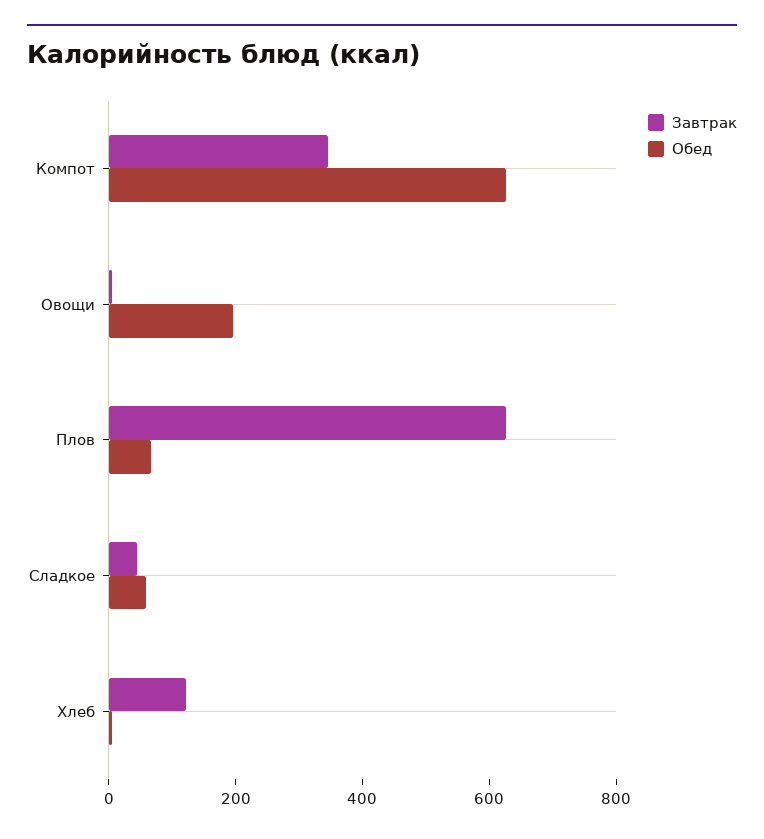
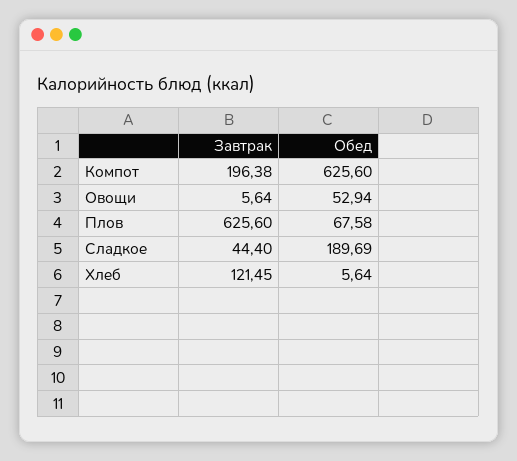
Завтрак, Компот: 350 -> 196.38
Обед, Овощи: 200 -> 52.94
Обед, Сладкое: 50 -> 189.69

